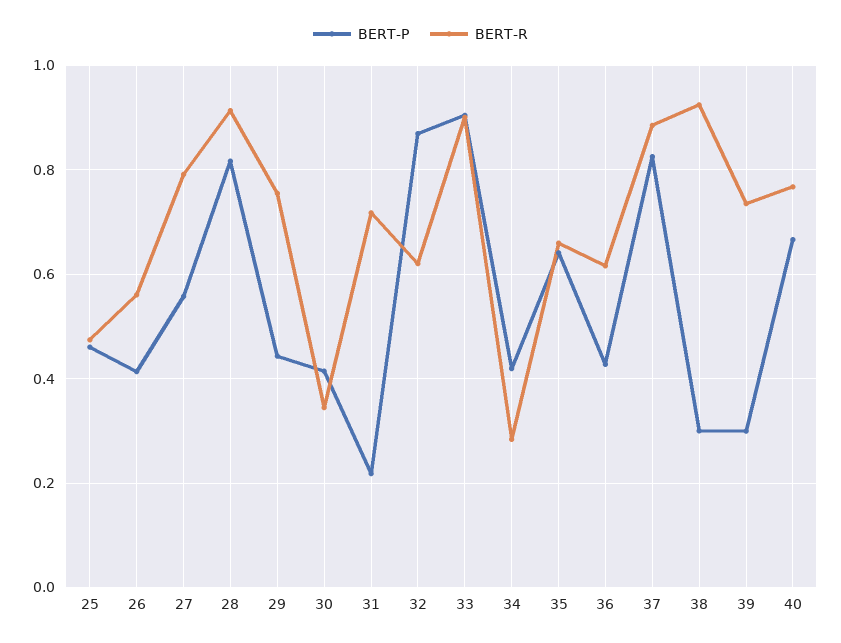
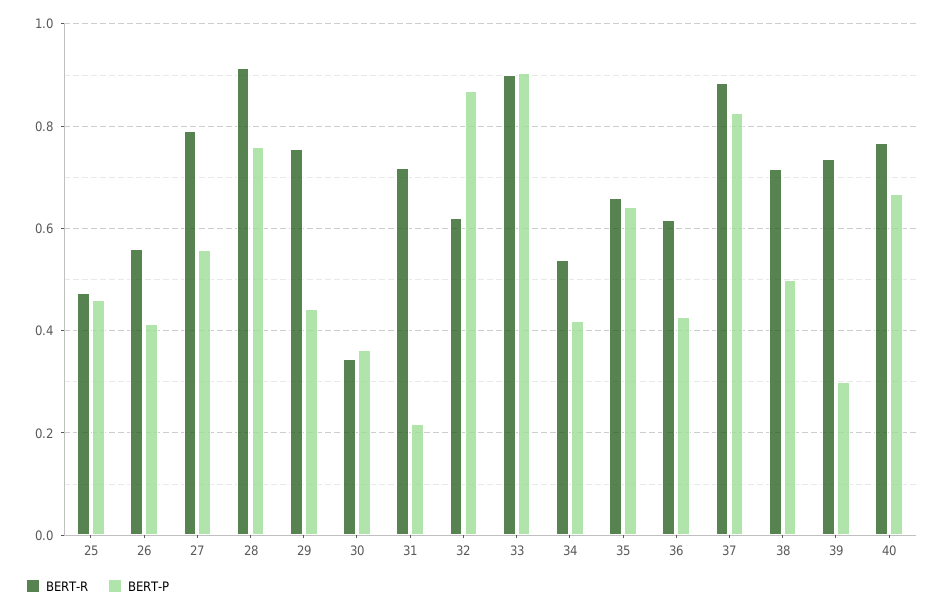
BERT-P, 28: 0.82 -> 0.76
BERT-P, 30: 0.42 -> 0.36
BERT-R, 34: 0.28 -> 0.54
BERT-P, 38: 0.3 -> 0.5
BERT-R, 38: 0.92 -> 0.72

